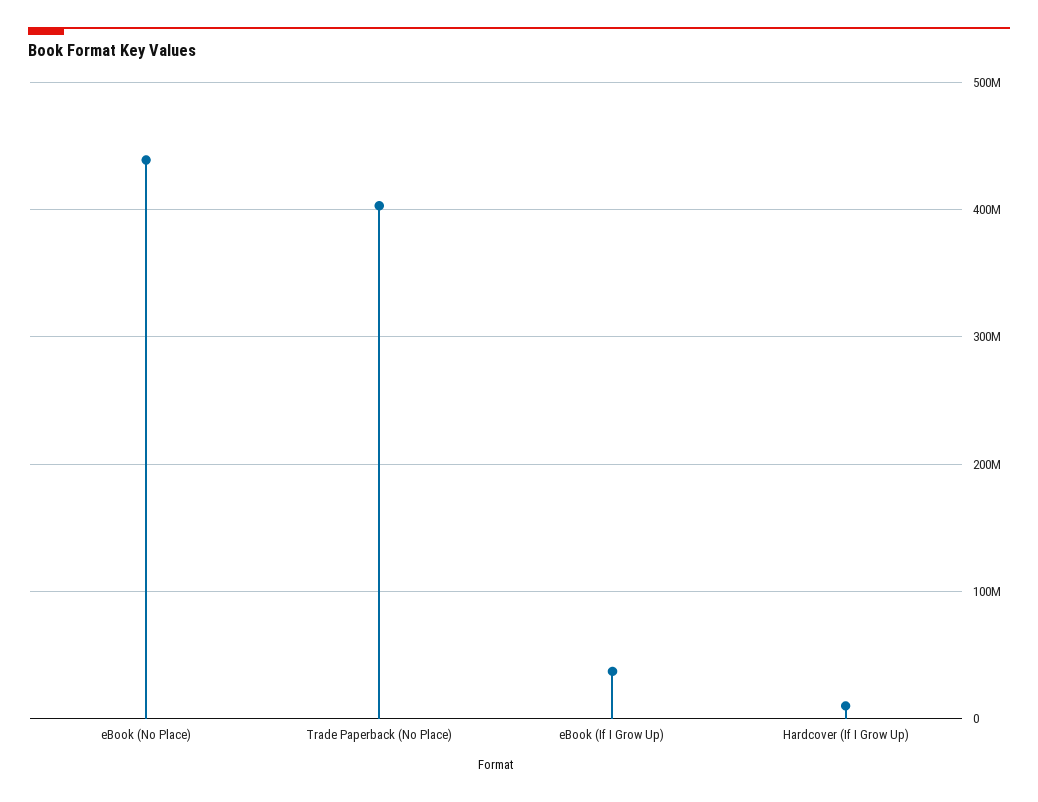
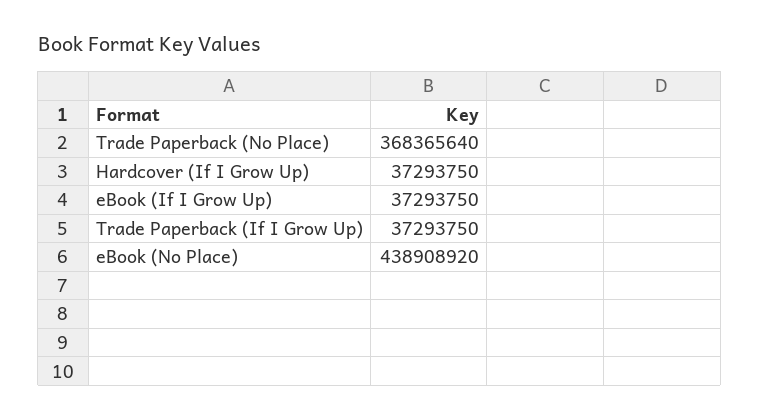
Trade Paperback (No Place): 400000000 -> 368365640
Hardcover (If I Grow Up): 10000000 -> 37293750
Trade Paperback (If I Grow Up): none -> 37293750

